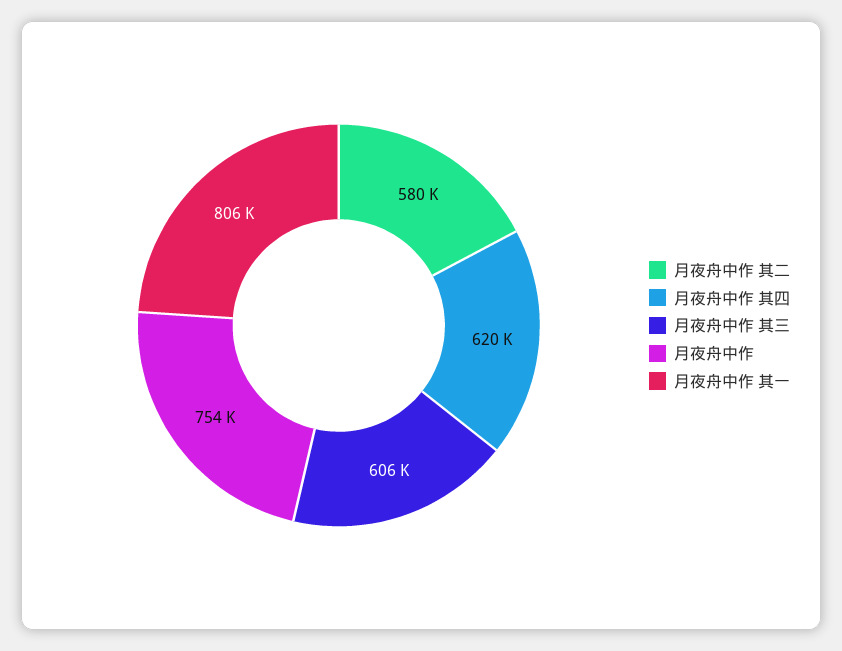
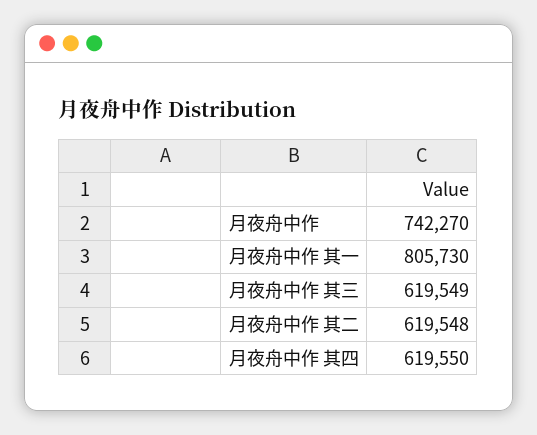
月夜舟中作 其二: 580000 -> 619548
月夜舟中作 其三: 606000 -> 619549
月夜舟中作: 754000 -> 742270

